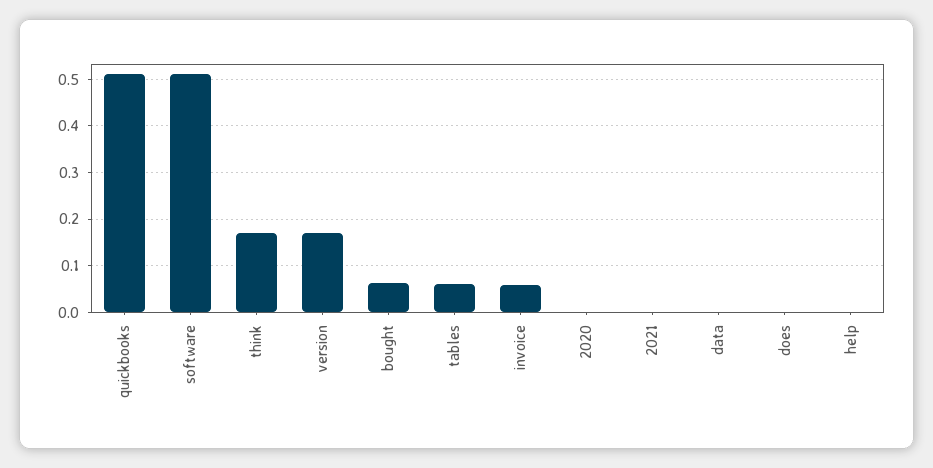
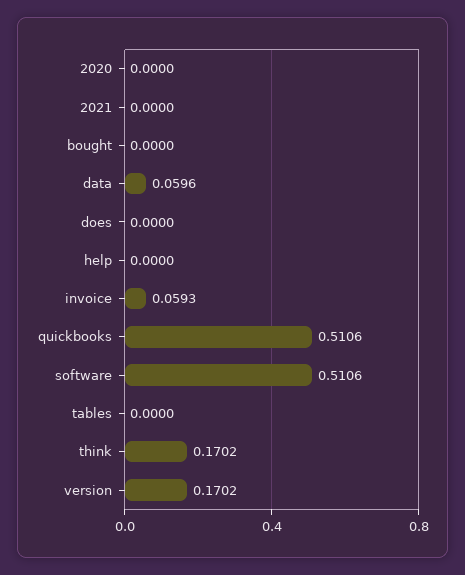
bought: 0.06 -> 0
tables: 0.06 -> 0
data: 0 -> 0.0596

